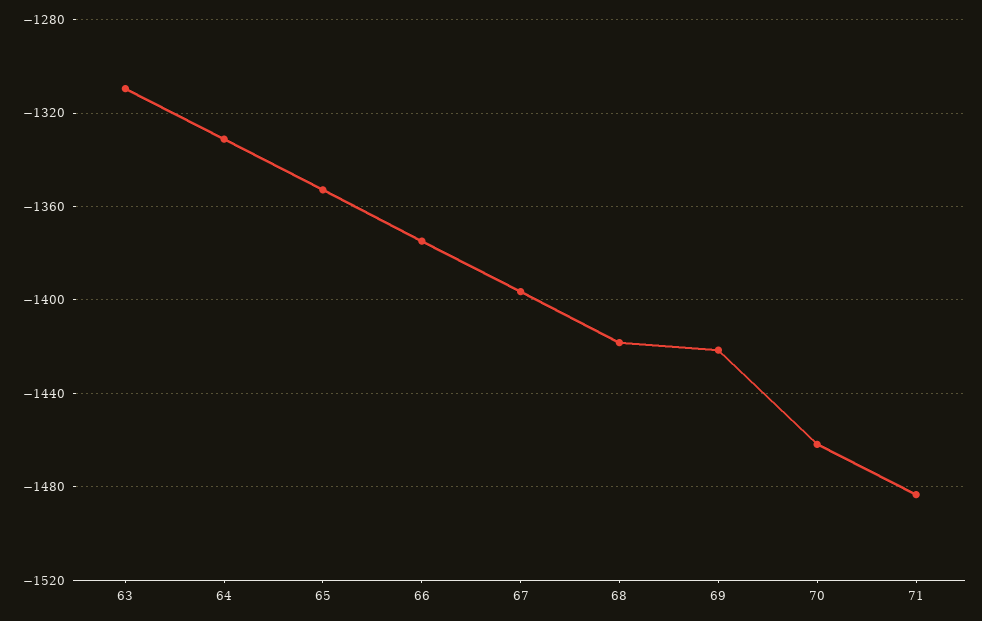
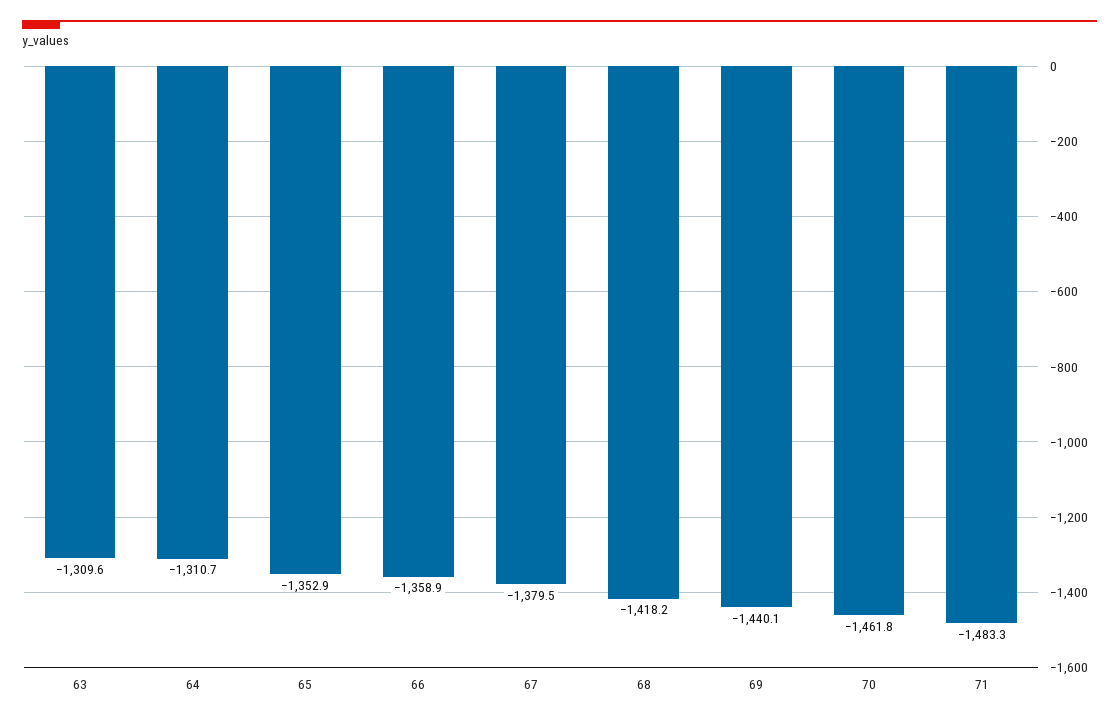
64: -1330 -> -1310.7
66: -1375 -> -1358.9
67: -1395 -> -1379.5
69: -1420 -> -1440.1

